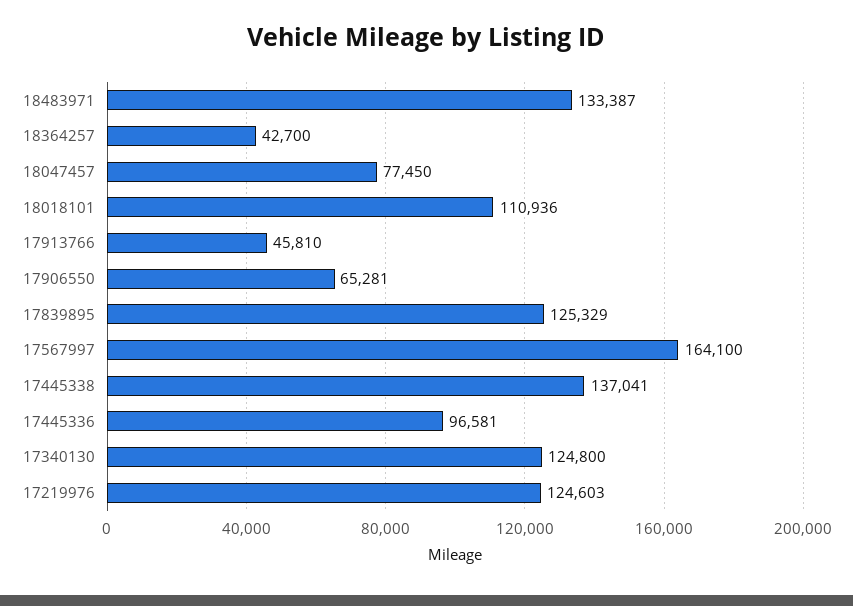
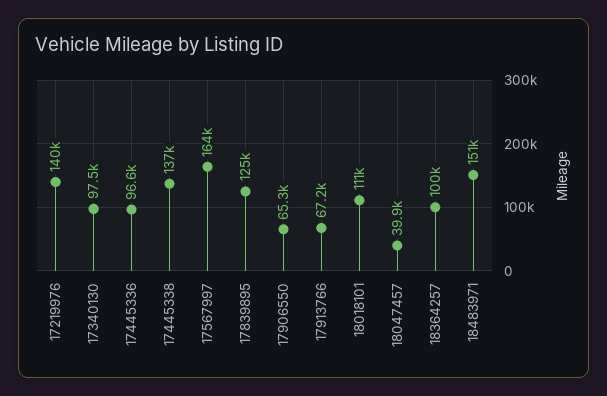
18483971: 133387 -> 151000
18364257: 42700 -> 100000
18047457: 77450 -> 39900
17913766: 45810 -> 67200
17340130: 124800 -> 97500
17219976: 124603 -> 140000

